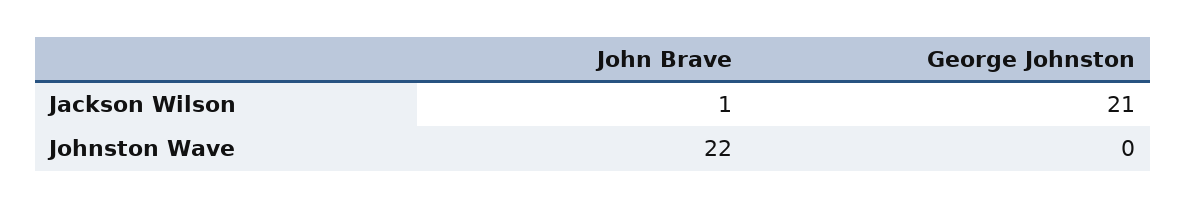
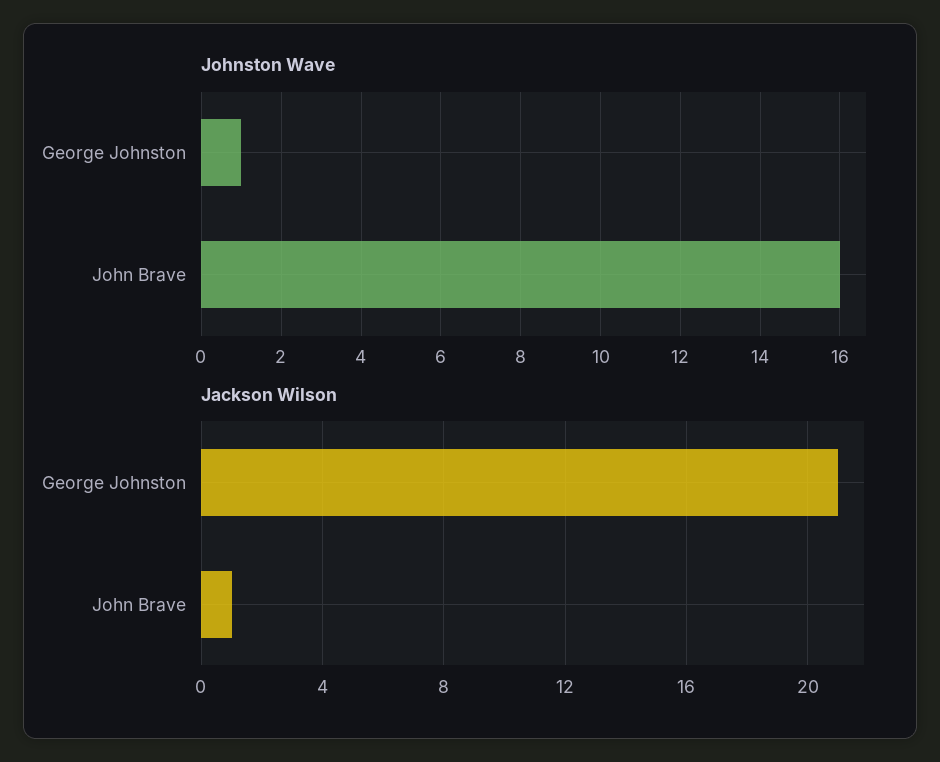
Johnston Wave, John Brave: 22 -> 16
Johnston Wave, George Johnston: 0 -> 1

